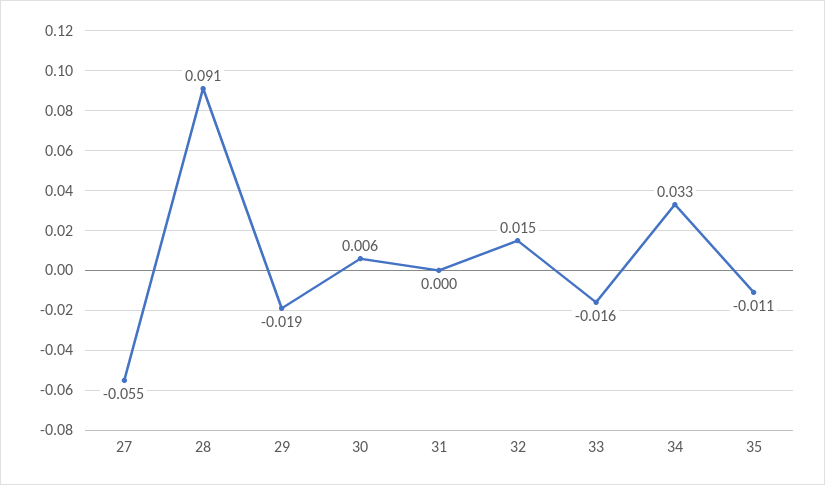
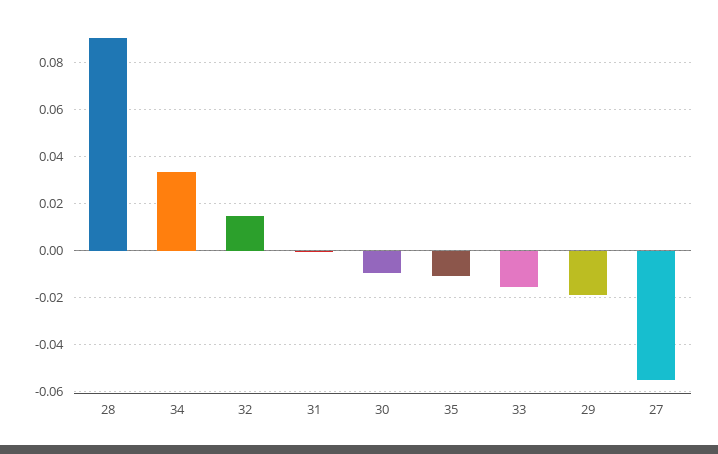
30: 0.006 -> -0.01

